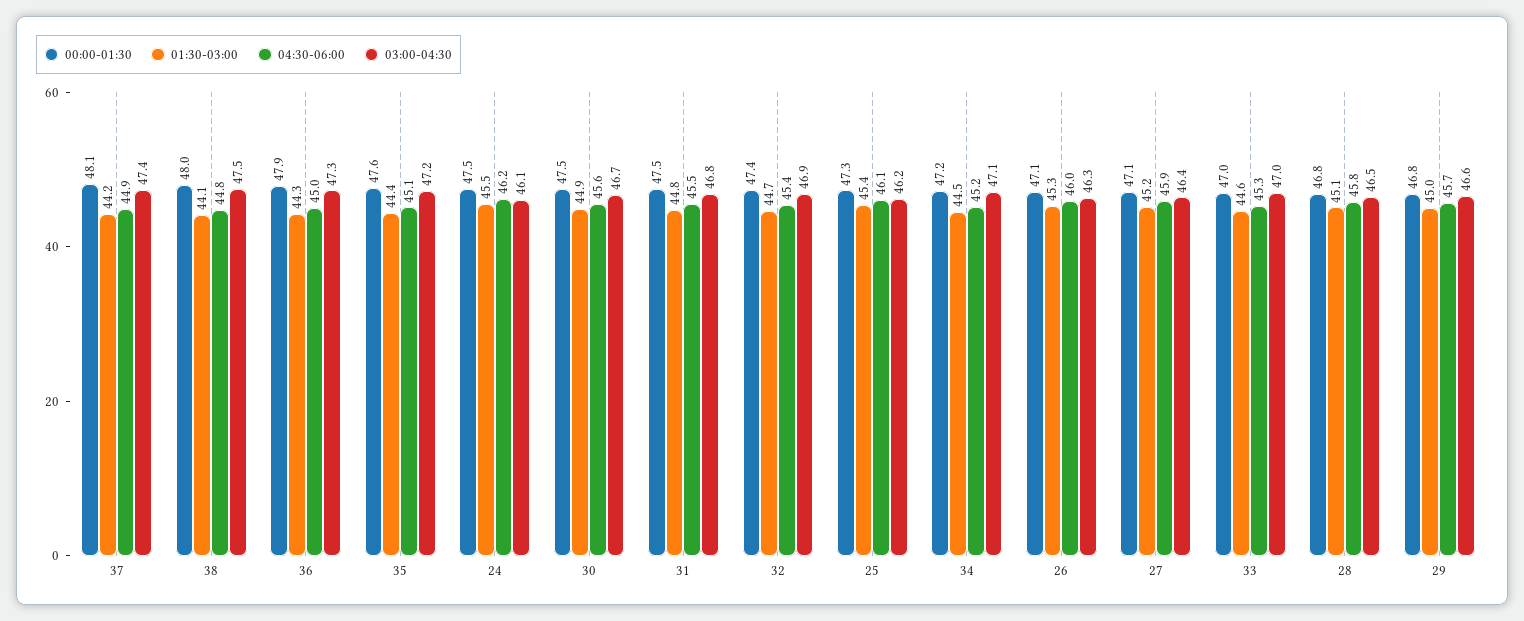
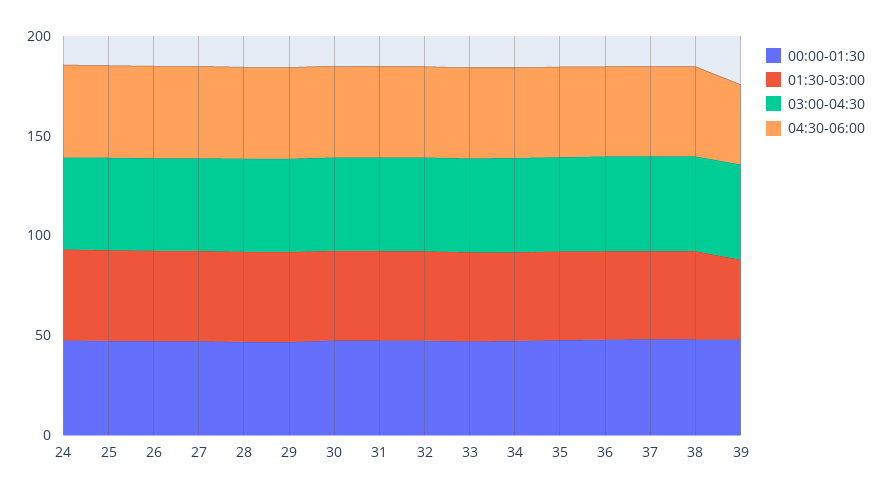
00:00-01:30, 39: none -> 50
01:30-03:00, 39: none -> 40
03:00-04:30, 39: none -> 50
04:30-06:00, 39: none -> 40

